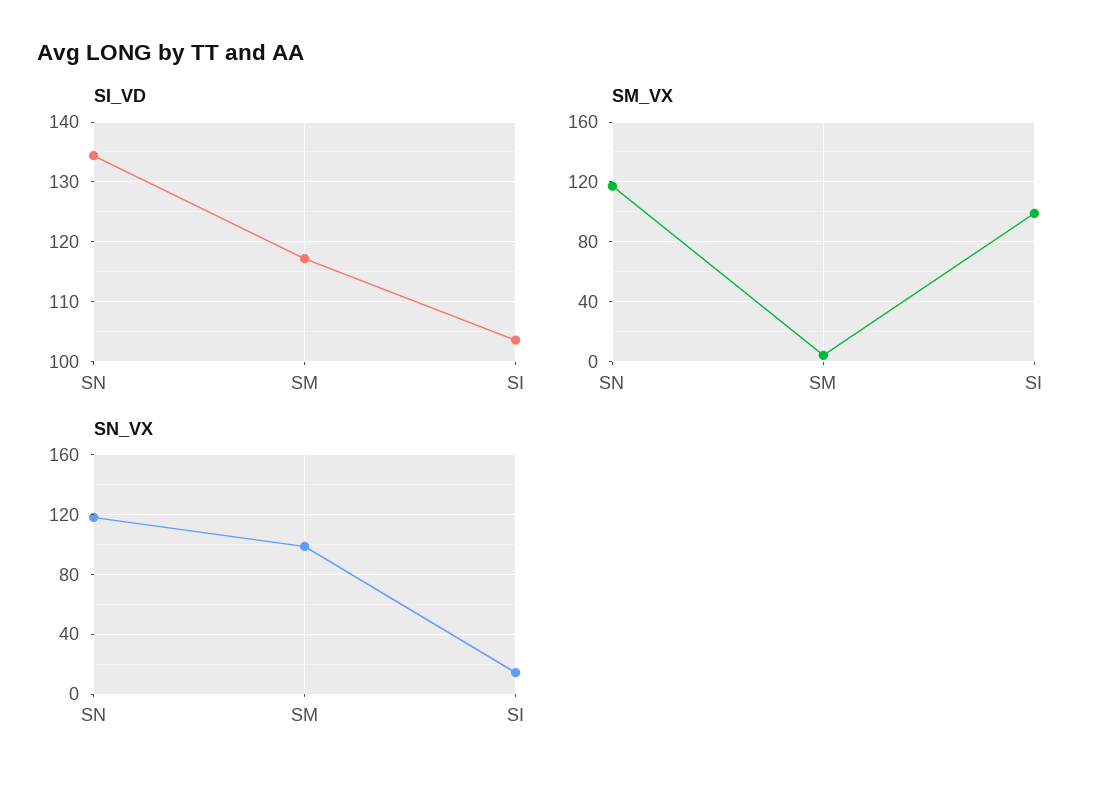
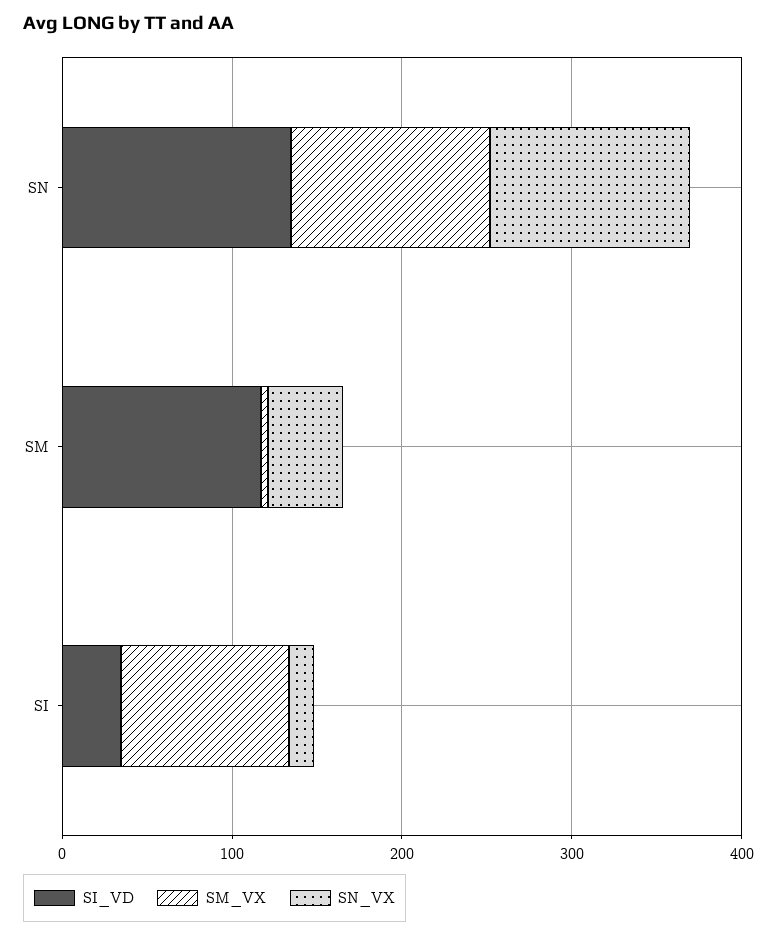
SI_VD, SI: 104 -> 40
SN_VX, SM: 100 -> 40

